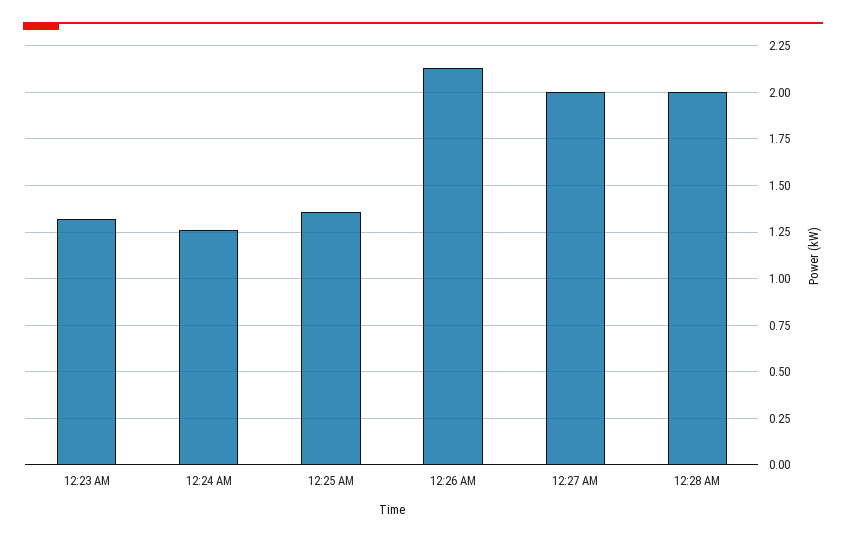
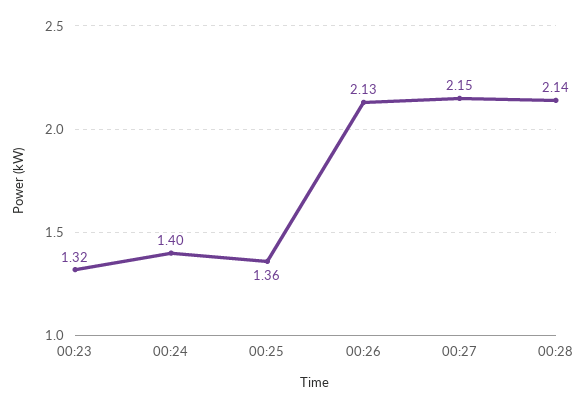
12:24 AM: 1.25 -> 1.4
12:27 AM: 2 -> 2.15
12:28 AM: 2 -> 2.14

